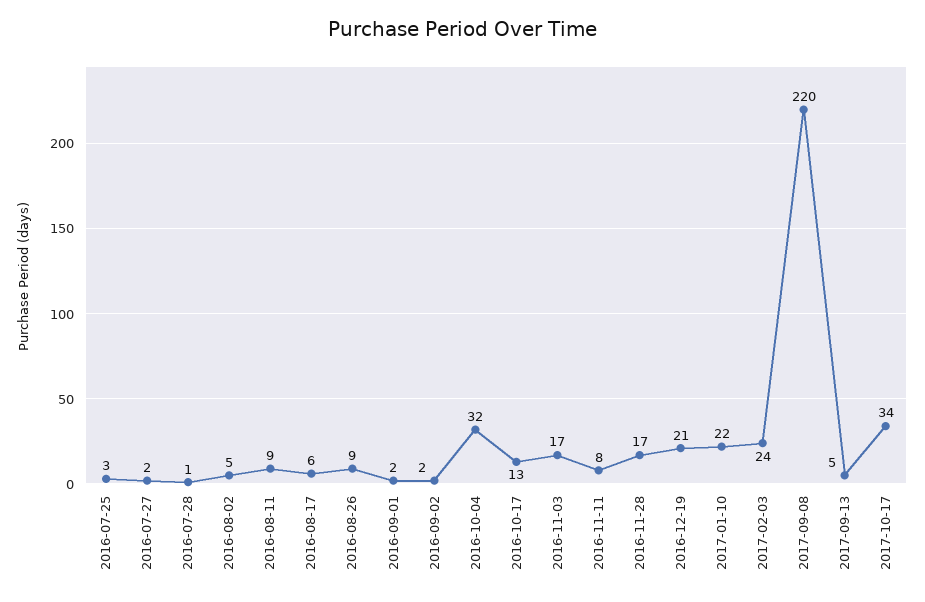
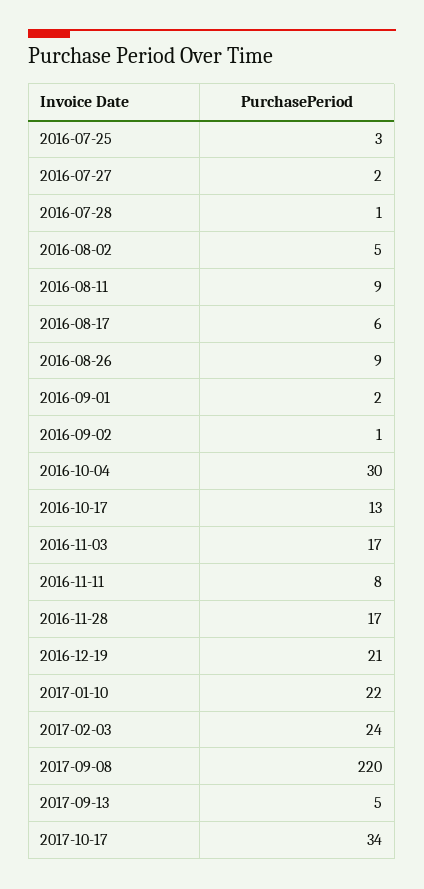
2016-09-02: 2 -> 1
2016-10-04: 32 -> 30

